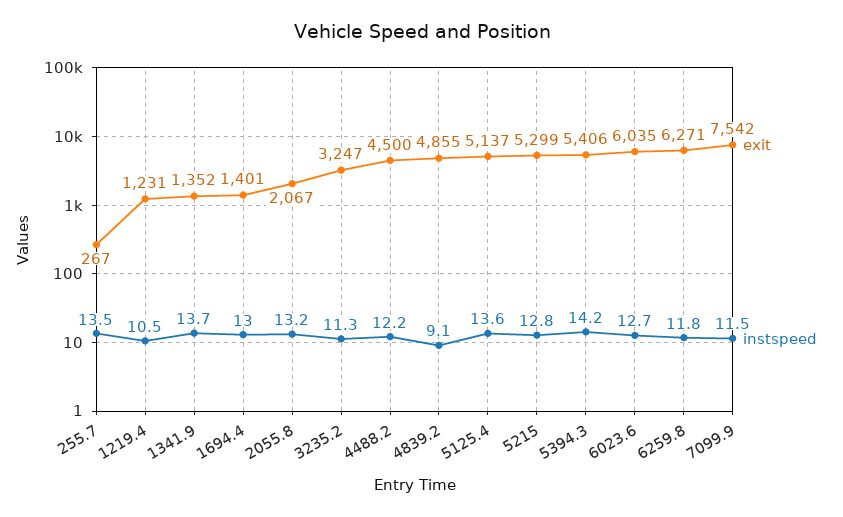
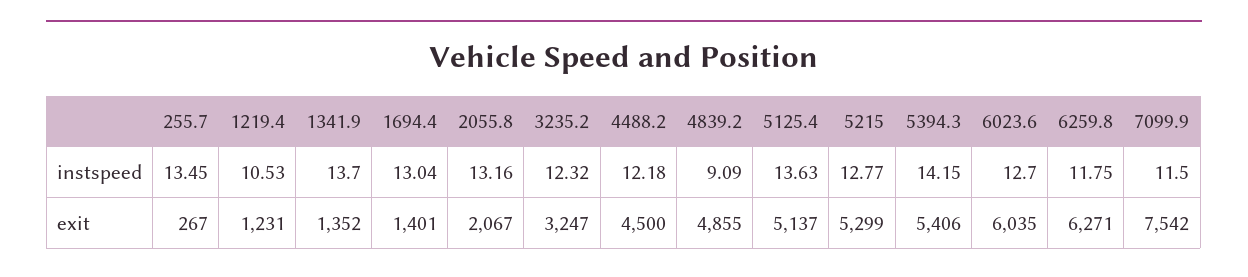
instspeed, 3235.2: 11.3 -> 12.32

